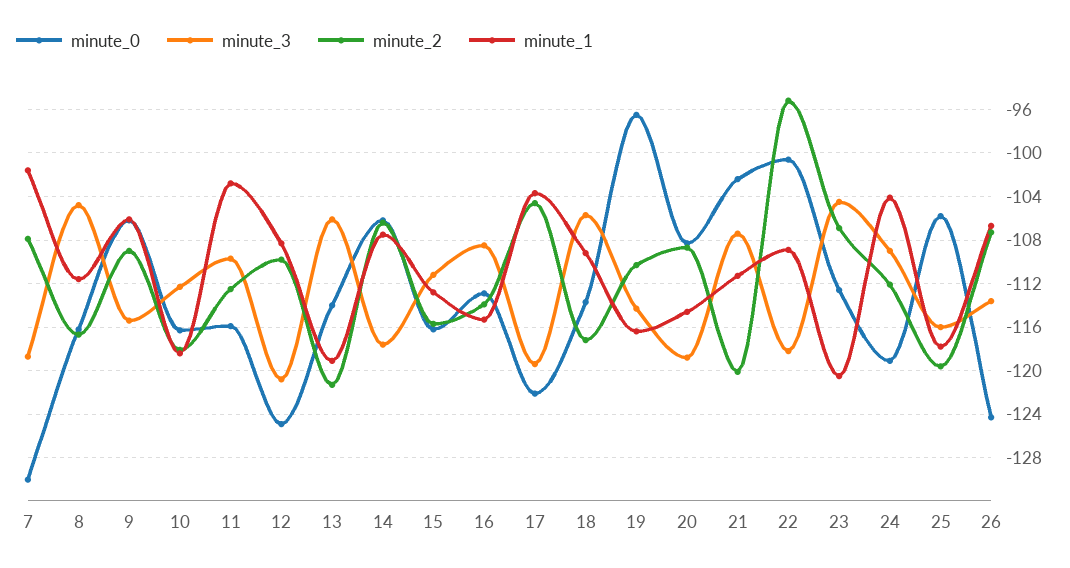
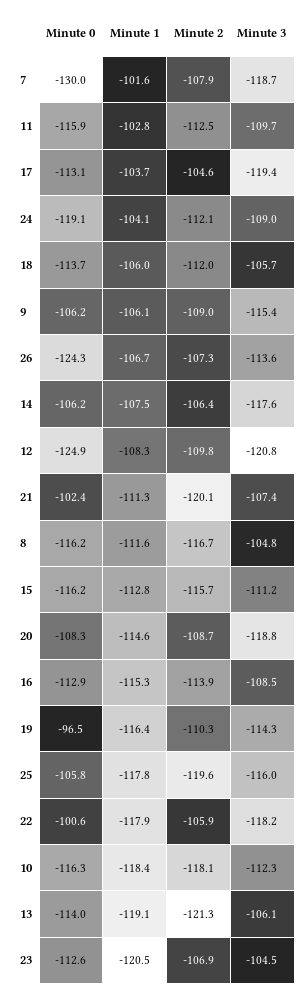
minute_0, 17: -122 -> -113.1
minute_2, 18: -117 -> -112
minute_1, 18: -109 -> -106
minute_2, 22: -95 -> -105.9
minute_1, 22: -109 -> -117.9

